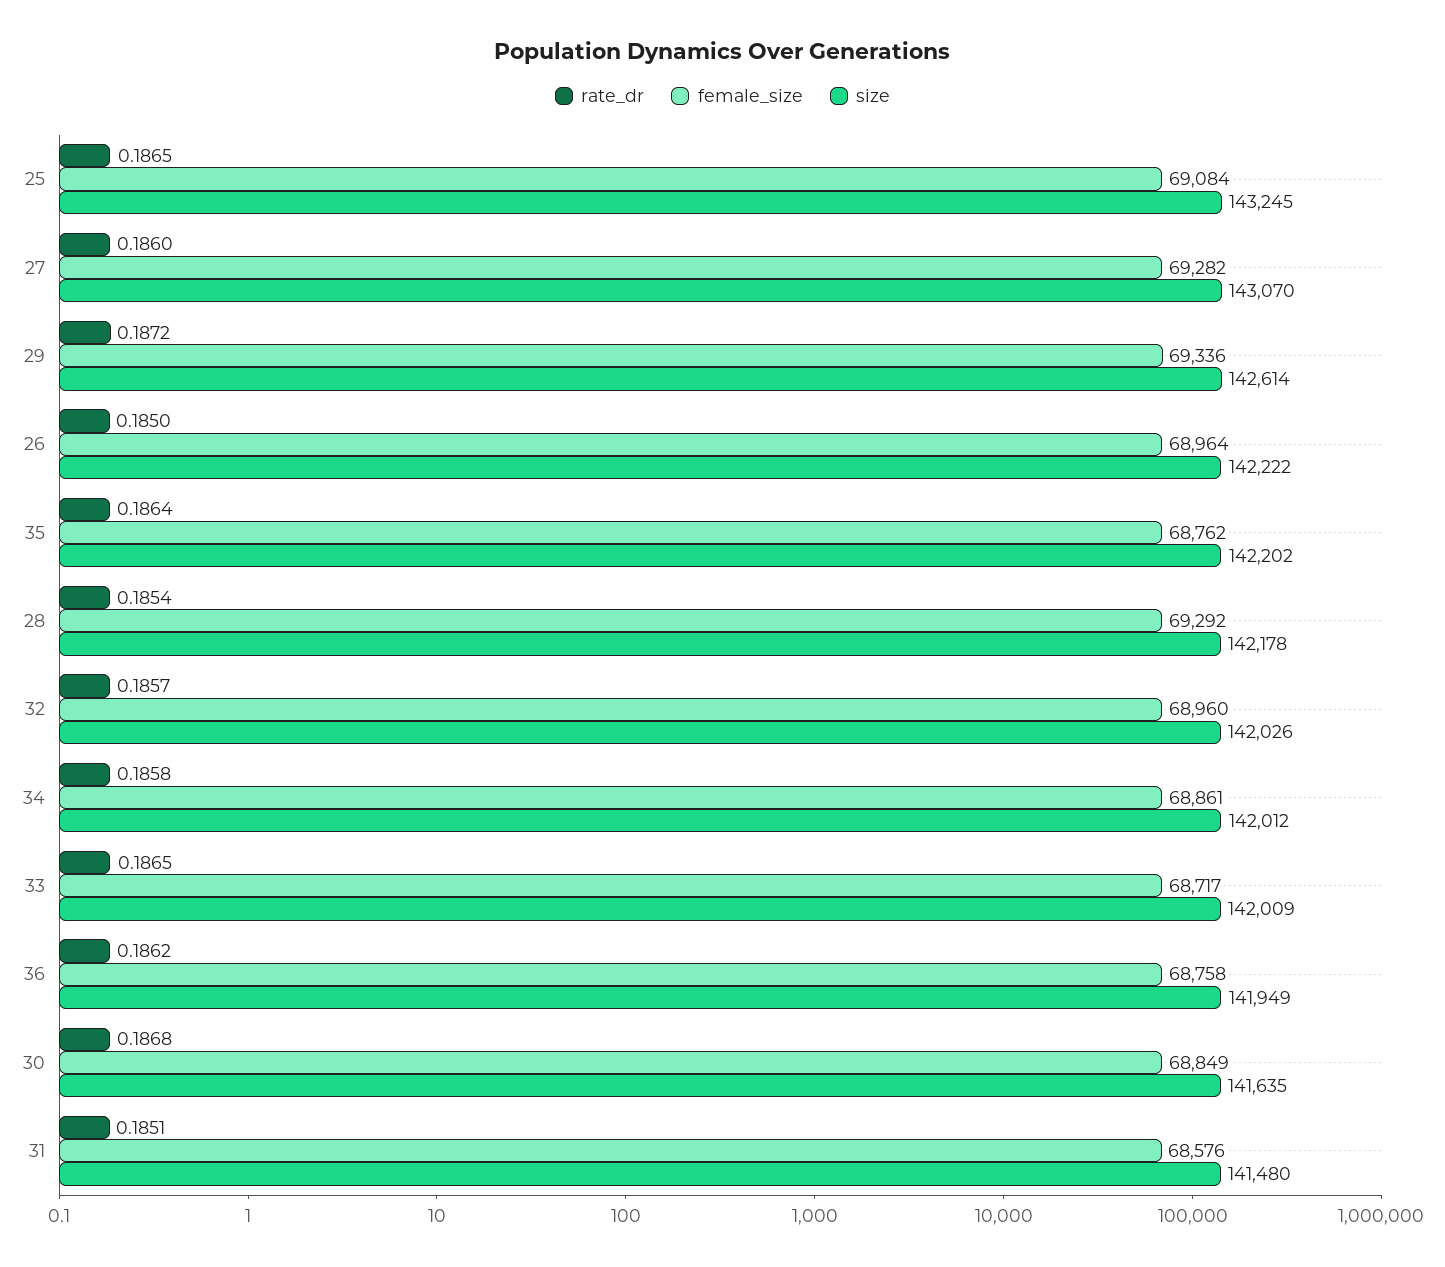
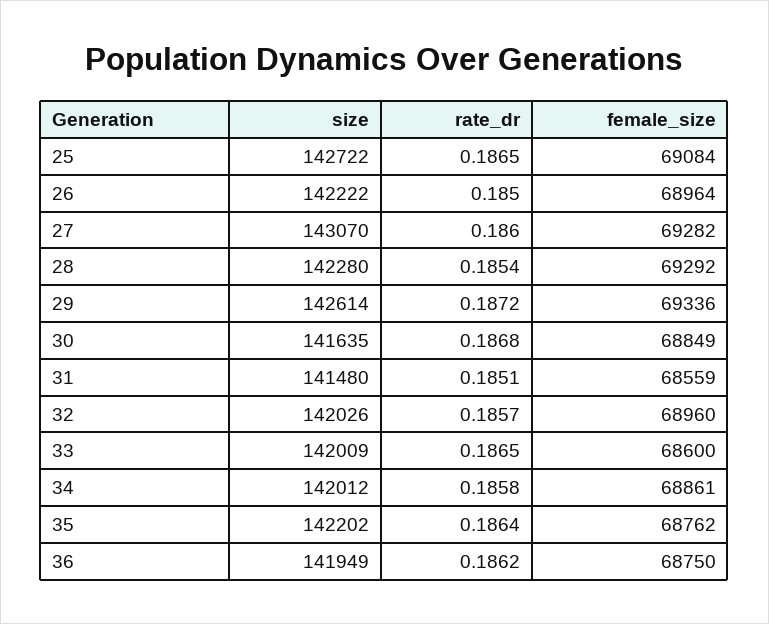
size, 25: 143245 -> 142722
size, 28: 142178 -> 142280
female_size, 33: 68717 -> 68600
female_size, 36: 68758 -> 68750
female_size, 31: 68576 -> 68559

